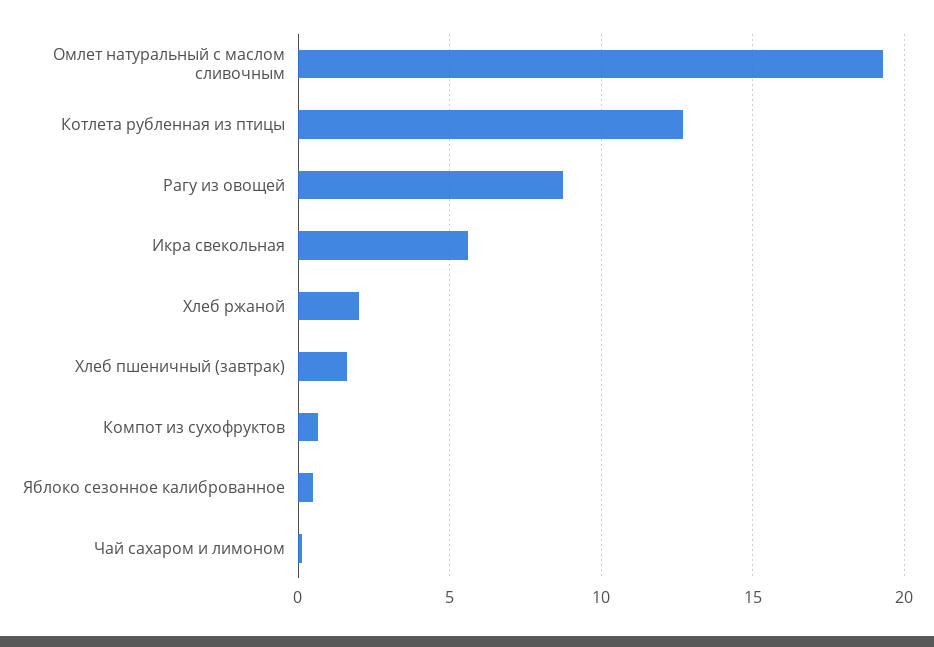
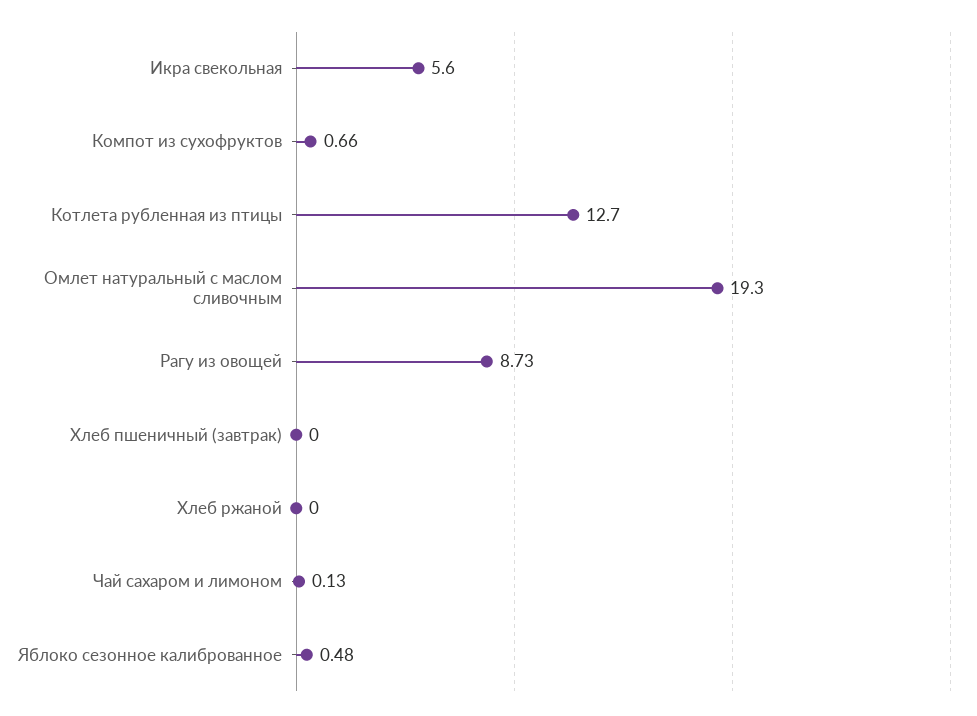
Хлеб ржаной: 2 -> 0
Хлеб пшеничный (завтрак): 1.5 -> 0

